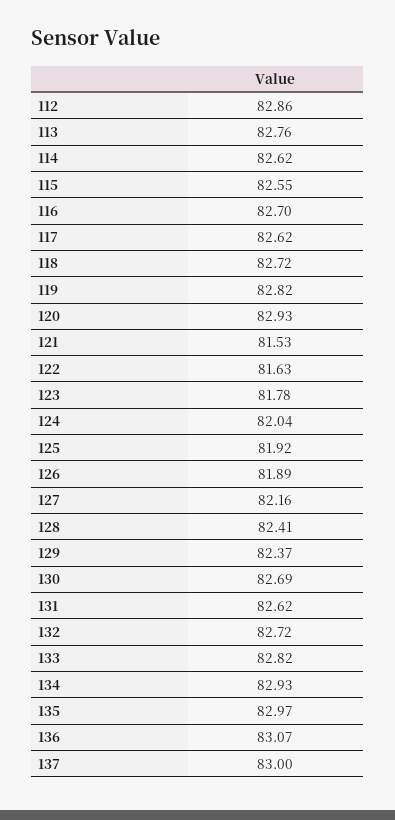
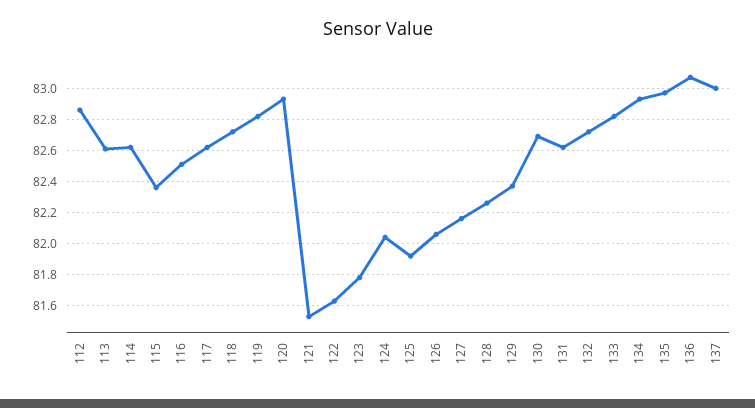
113: 82.76 -> 82.6
115: 82.55 -> 82.35
116: 82.7 -> 82.5
126: 81.89 -> 82.05
128: 82.41 -> 82.25

